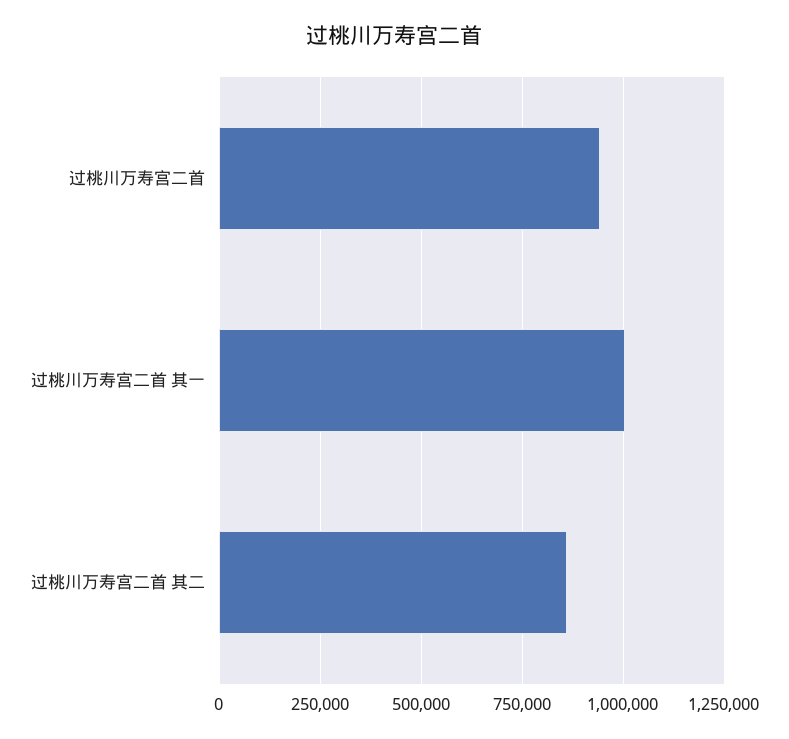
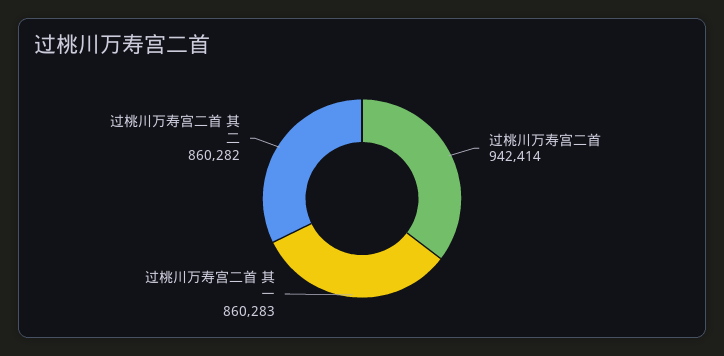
过桃川万寿宫二首 其一: 1000000 -> 860283

